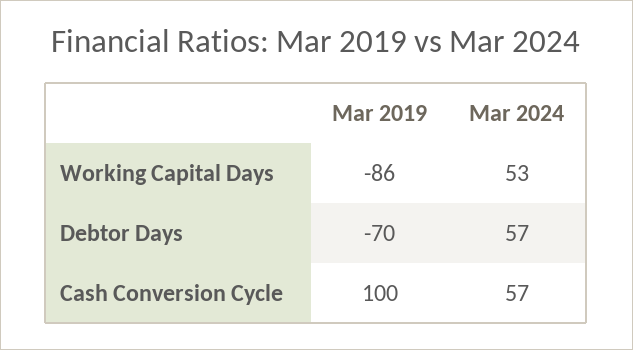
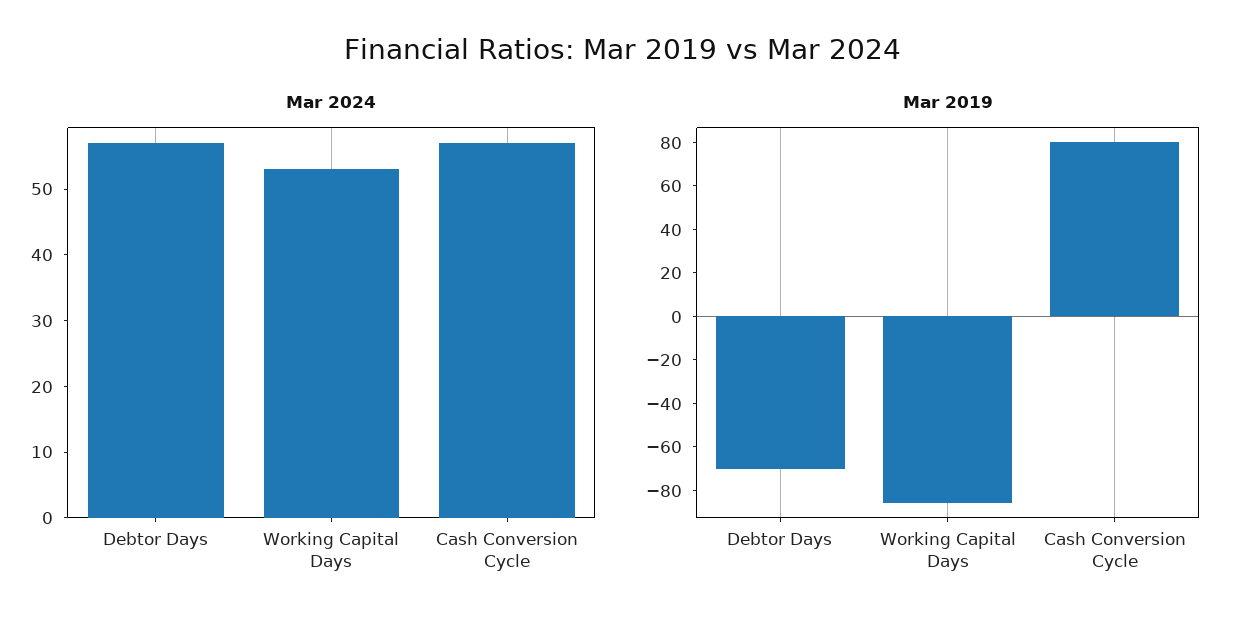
Mar 2019, Cash Conversion Cycle: 100 -> 80

